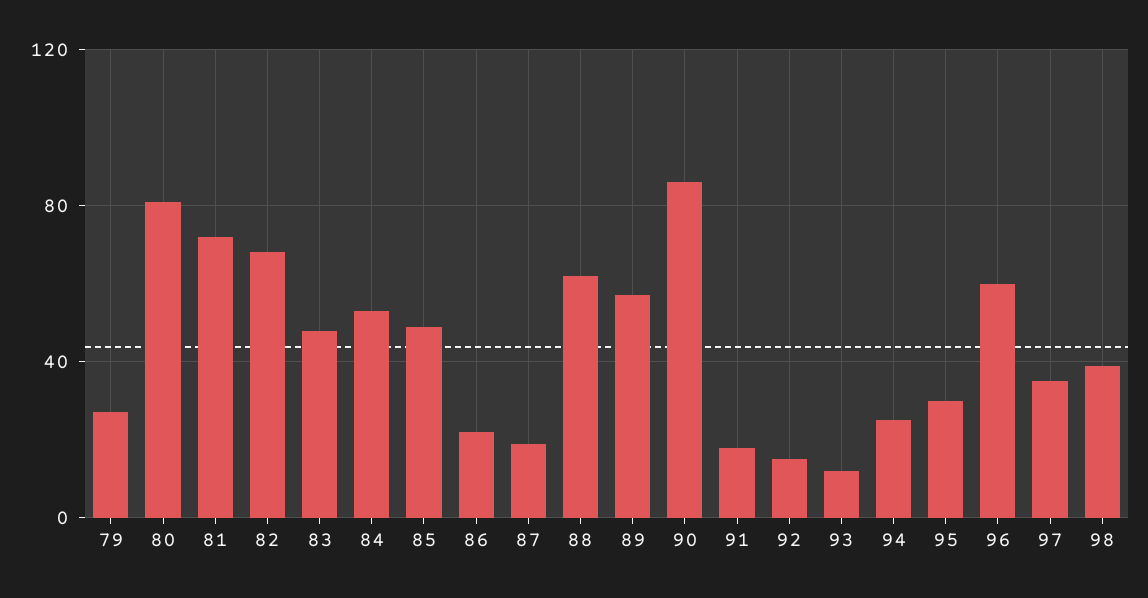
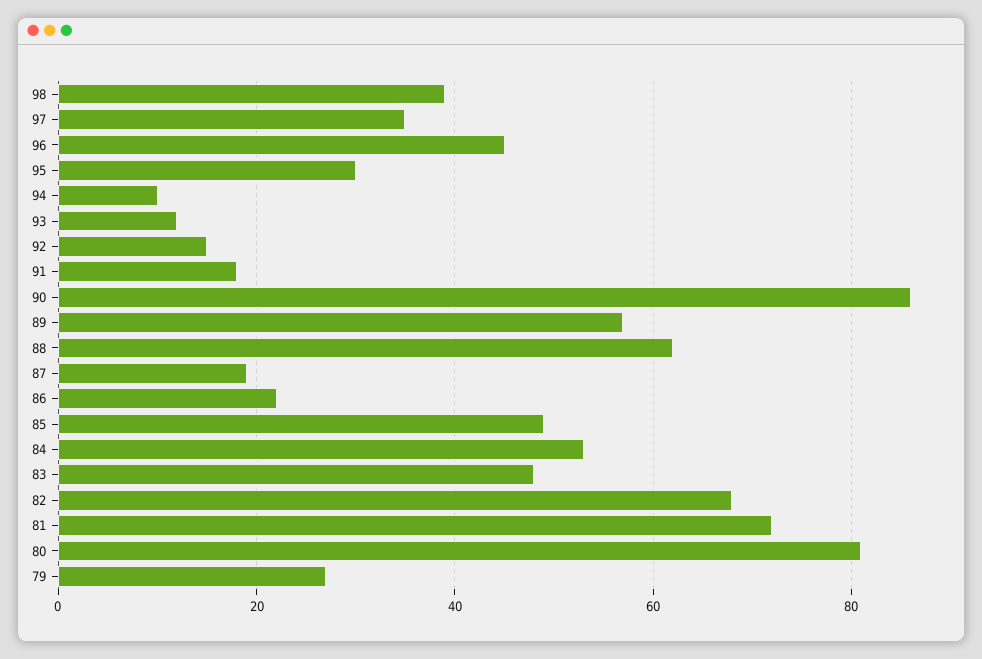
94: 25 -> 10
96: 60 -> 45

